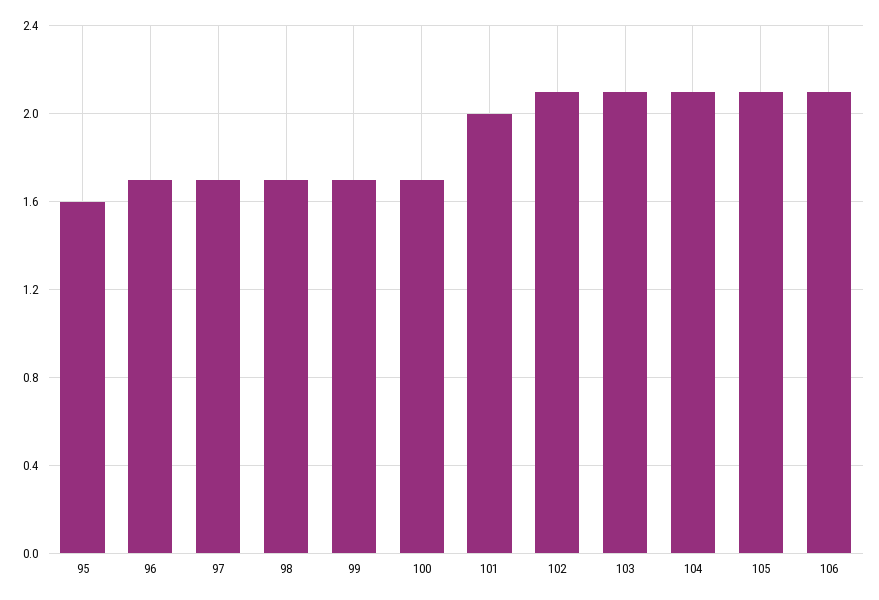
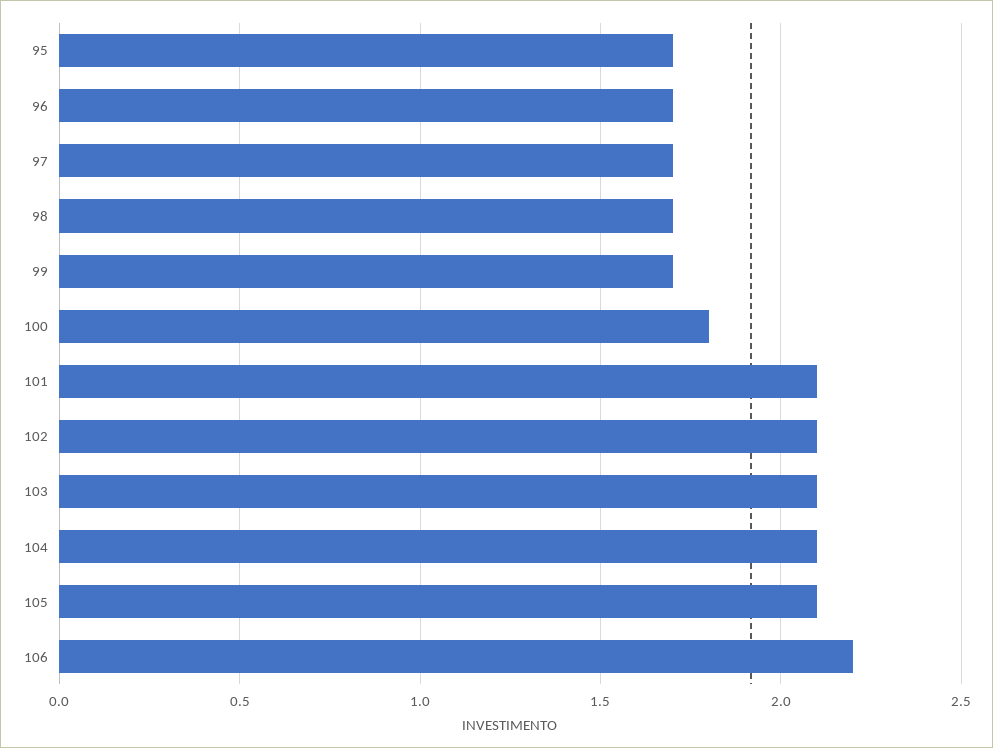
95: 1.6 -> 1.7
100: 1.7 -> 1.8
101: 2 -> 2.1
106: 2.1 -> 2.2

